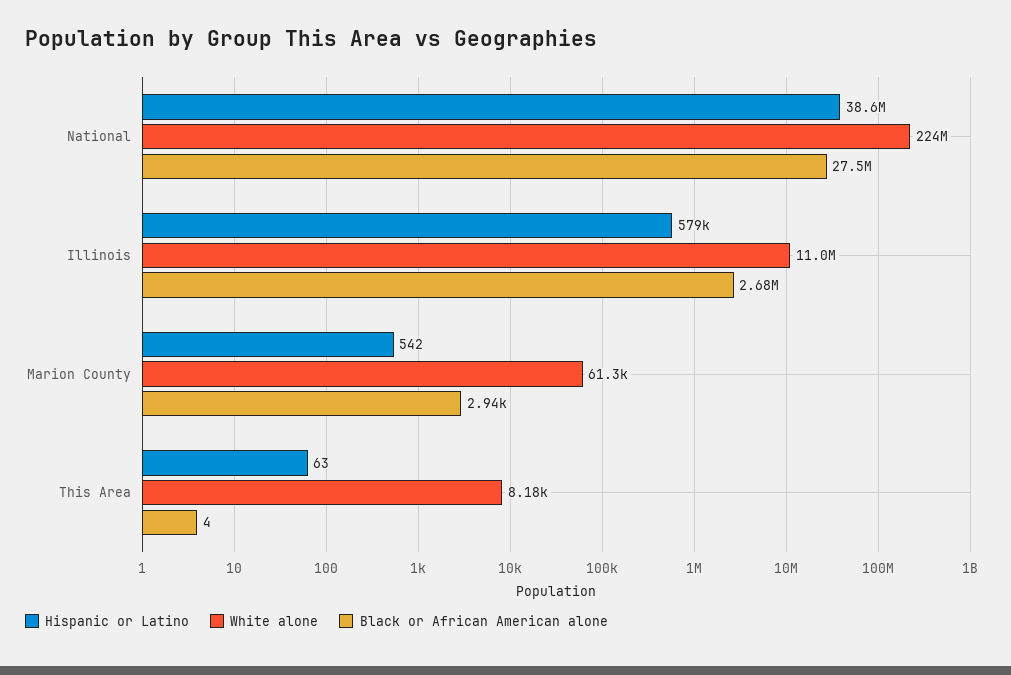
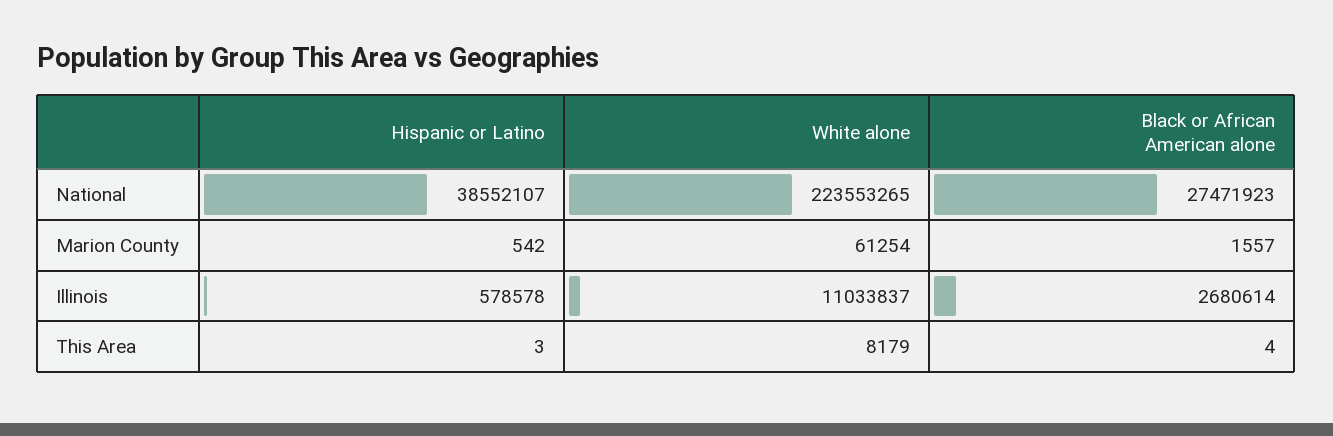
Black or African American alone, Marion County: 2940 -> 1557
Hispanic or Latino, This Area: 63 -> 3

